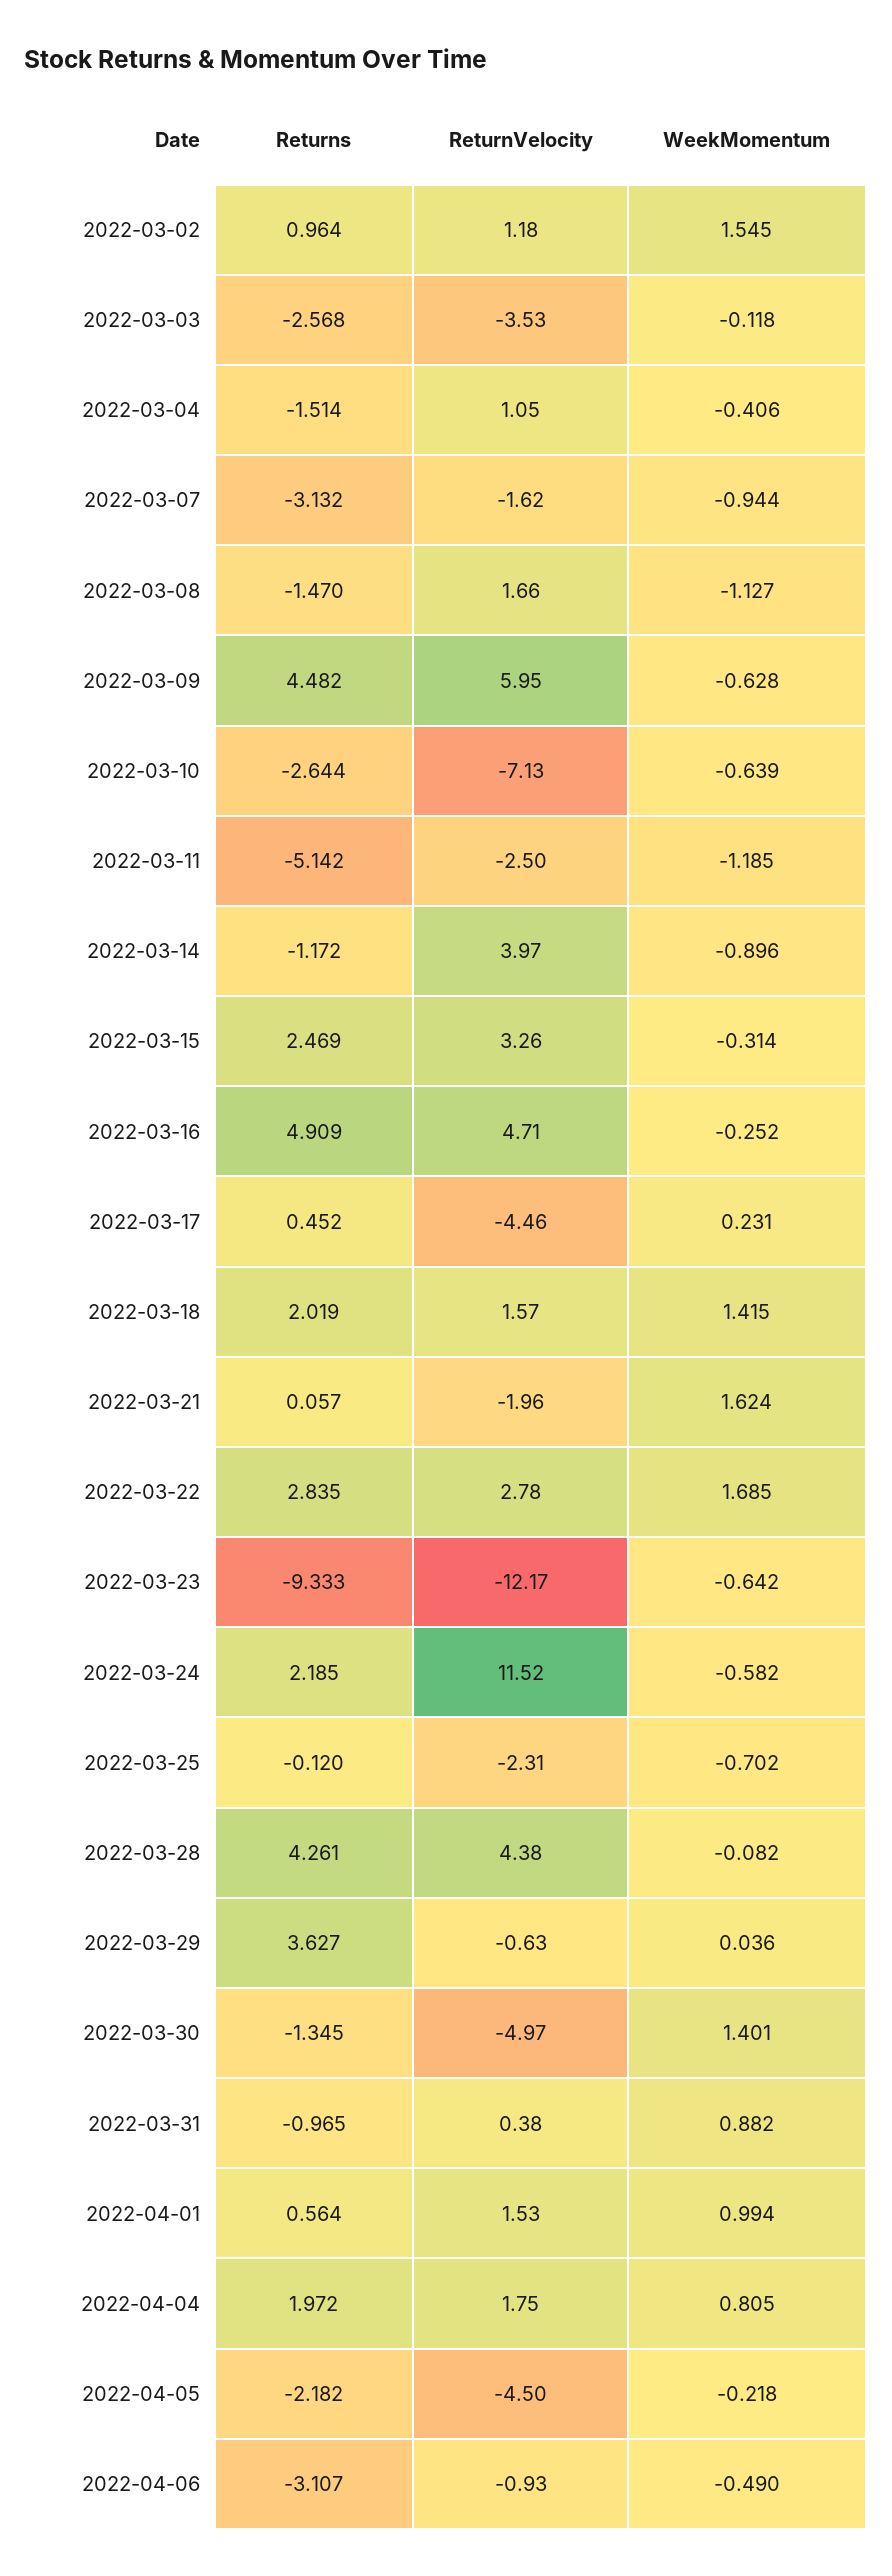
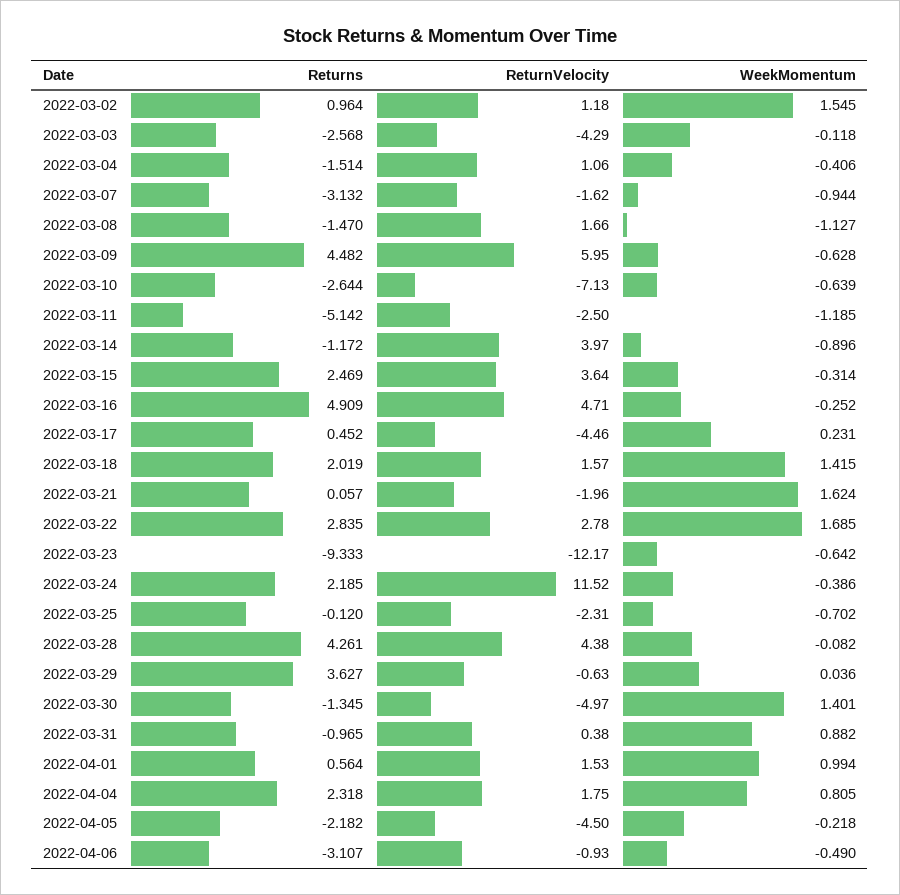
ReturnVelocity, 2022-03-03: -3.53 -> -4.29
ReturnVelocity, 2022-03-04: 1.05 -> 1.06
ReturnVelocity, 2022-03-15: 3.26 -> 3.64
WeekMomentum, 2022-03-24: -0.582 -> -0.386
Returns, 2022-04-04: 1.972 -> 2.318

